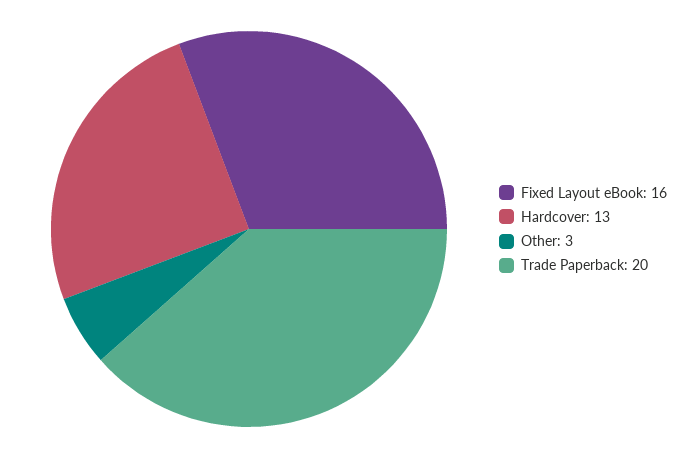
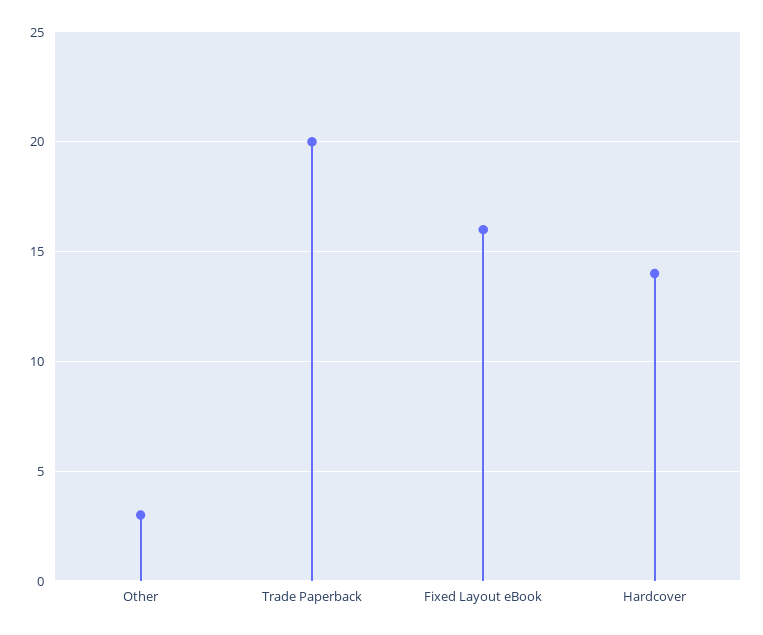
Hardcover: 13 -> 14

